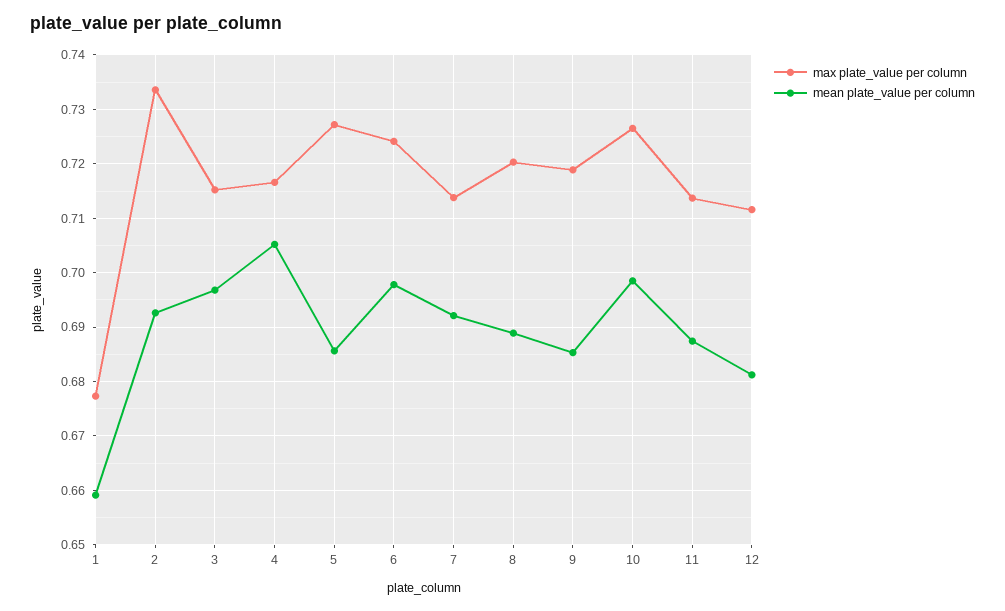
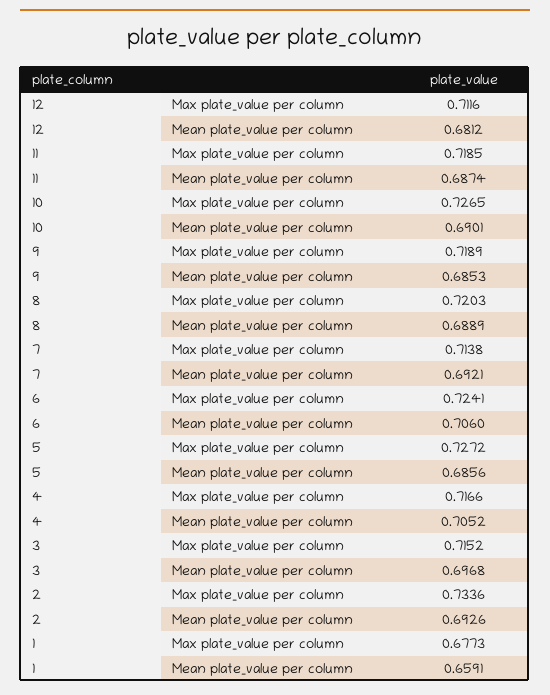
mean plate_value per column, 6: 0.698 -> 0.706
mean plate_value per column, 10: 0.698 -> 0.6901
max plate_value per column, 11: 0.714 -> 0.7185

